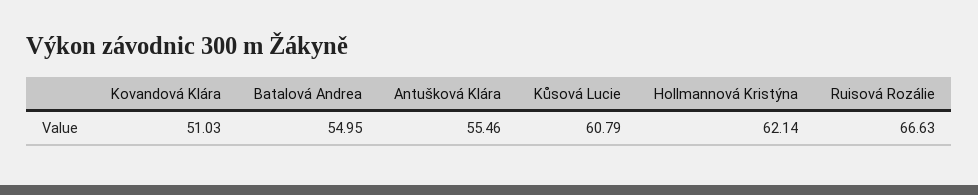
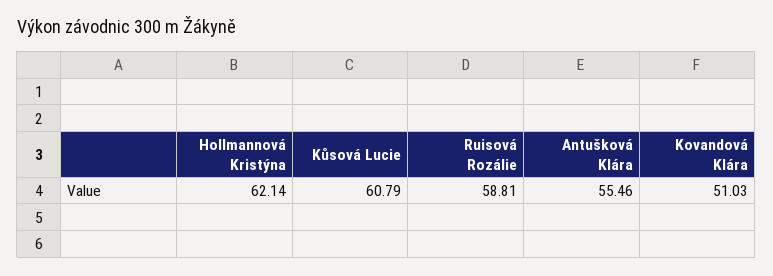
Batalová Andrea: 54.95 -> none
Ruisová Rozálie: 66.63 -> 58.81

